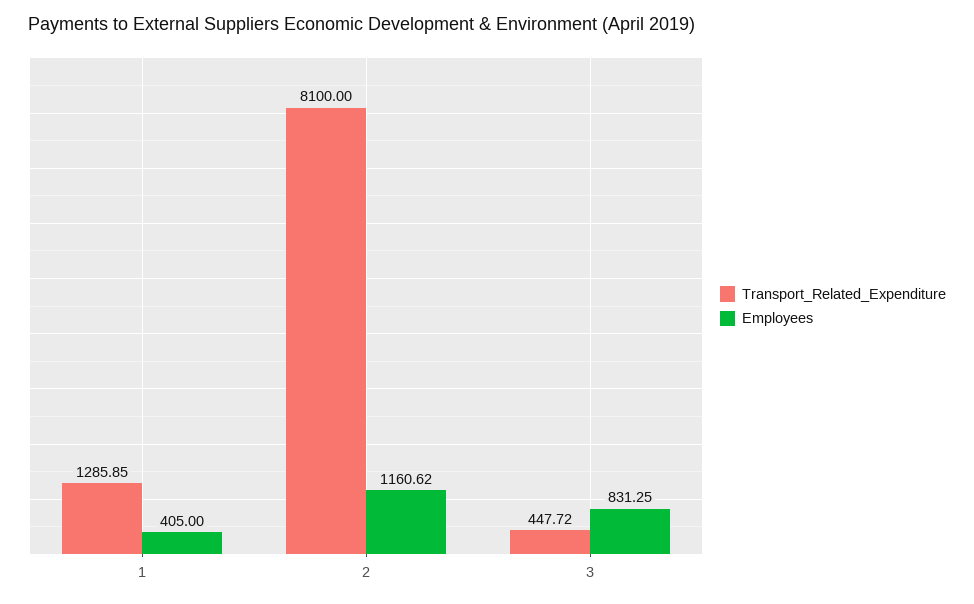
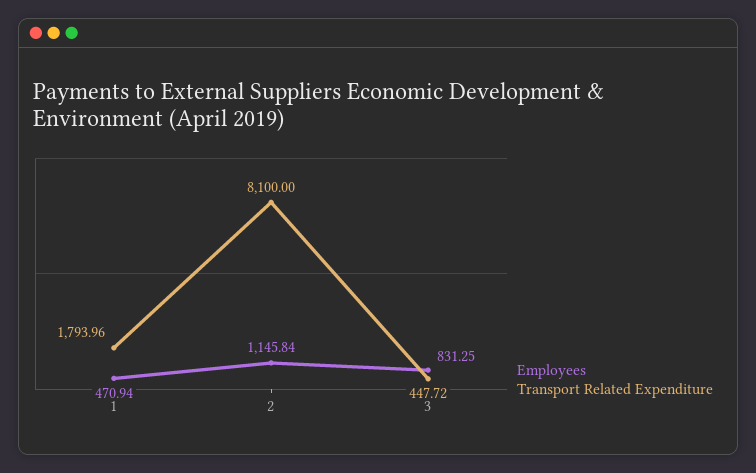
Transport_Related_Expenditure, 1: 1285.85 -> 1793.96
Employees, 1: 405 -> 470.94
Employees, 2: 1160.62 -> 1145.84

